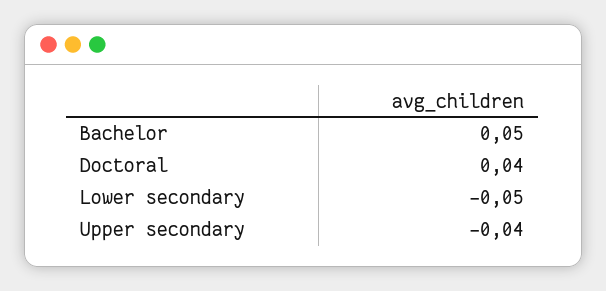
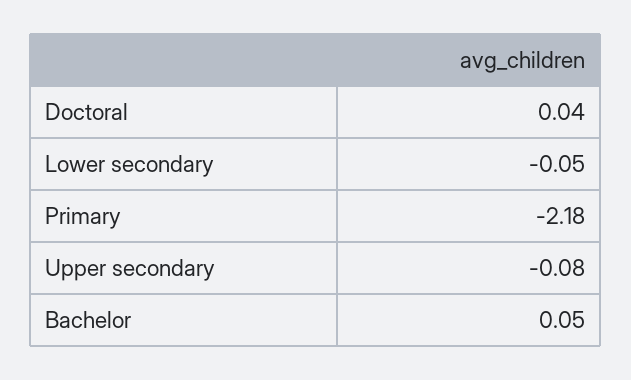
Upper secondary: -0.04 -> -0.08
Primary: none -> -2.18

